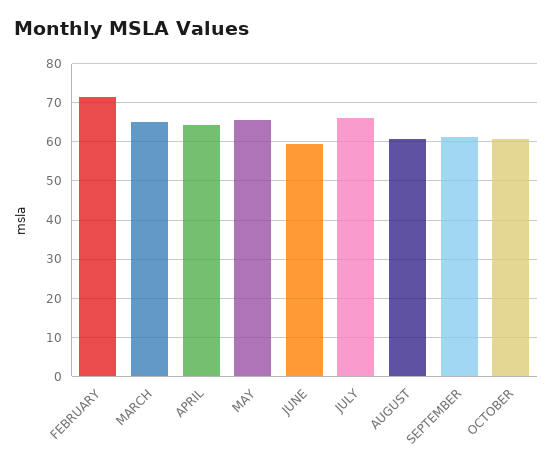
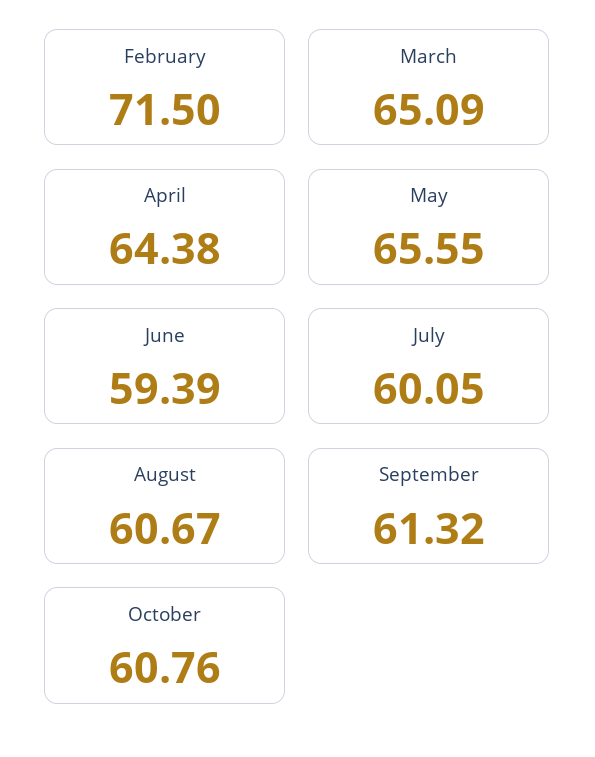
JULY: 66 -> 60.05

